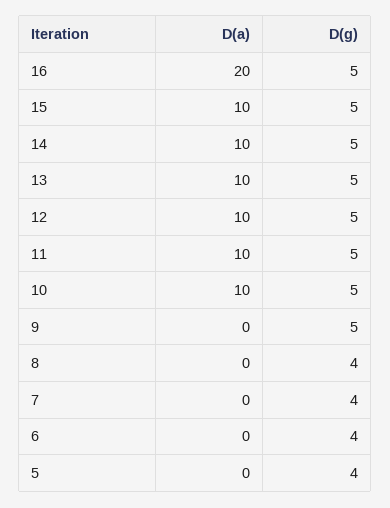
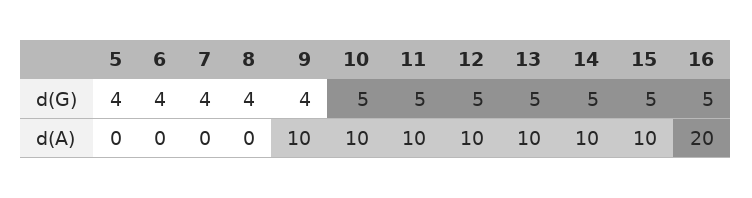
D(a), 9: 0 -> 10
D(g), 9: 5 -> 4

